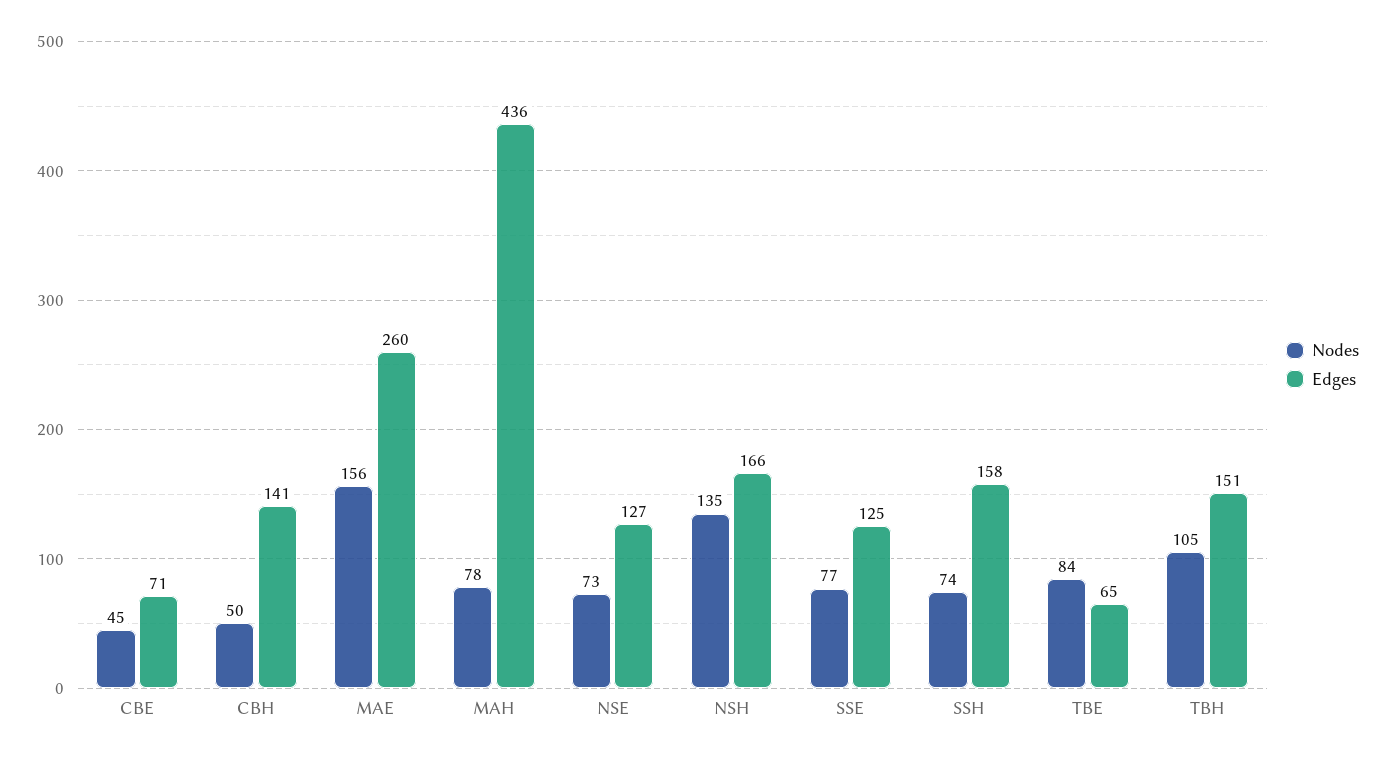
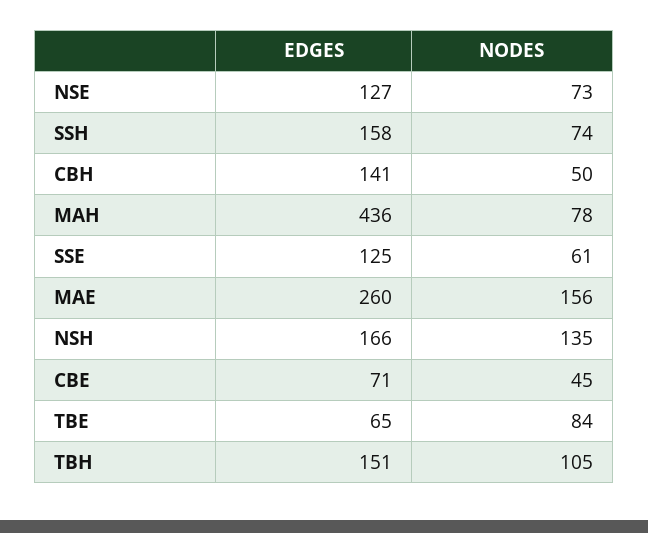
Nodes, SSE: 77 -> 61

